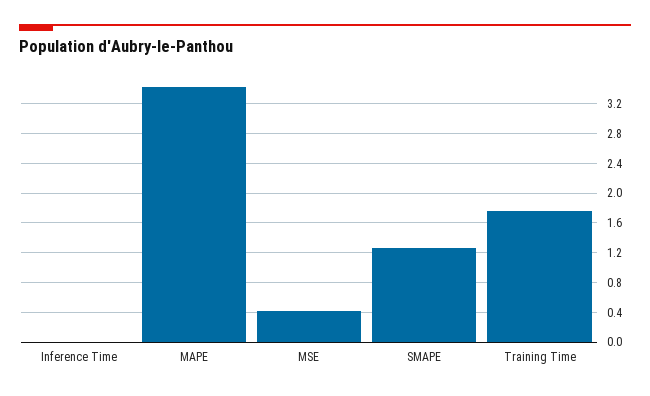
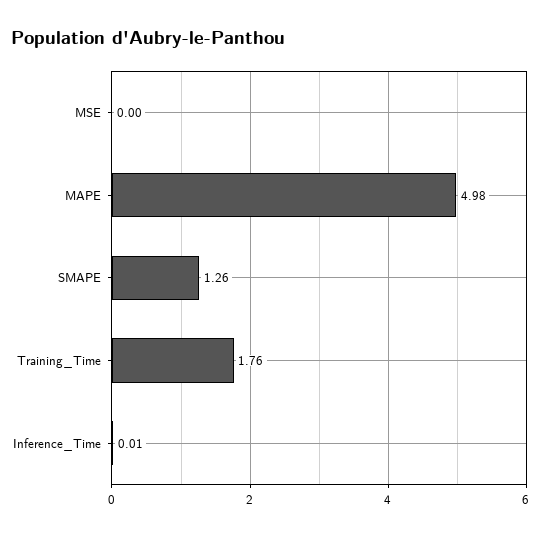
MAPE: 3.4 -> 4.98
MSE: 0.4 -> 0

